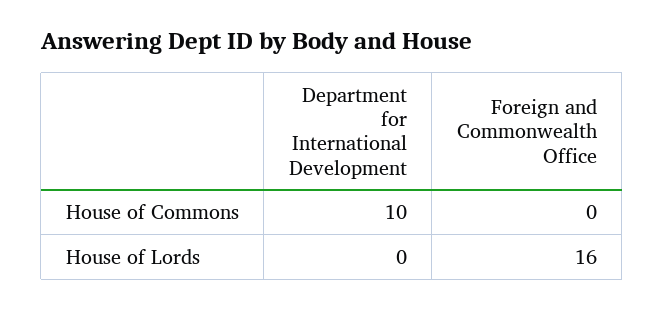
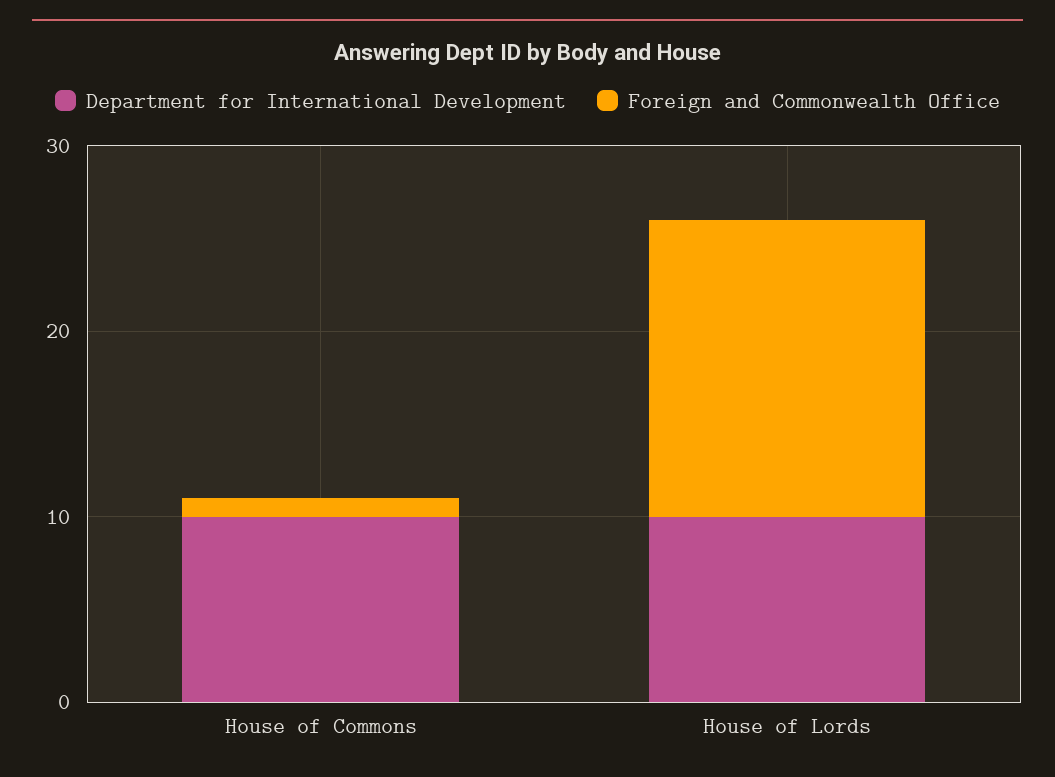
Foreign and Commonwealth Office, House of Commons: 0 -> 1
Department for International Development, House of Lords: 0 -> 10

